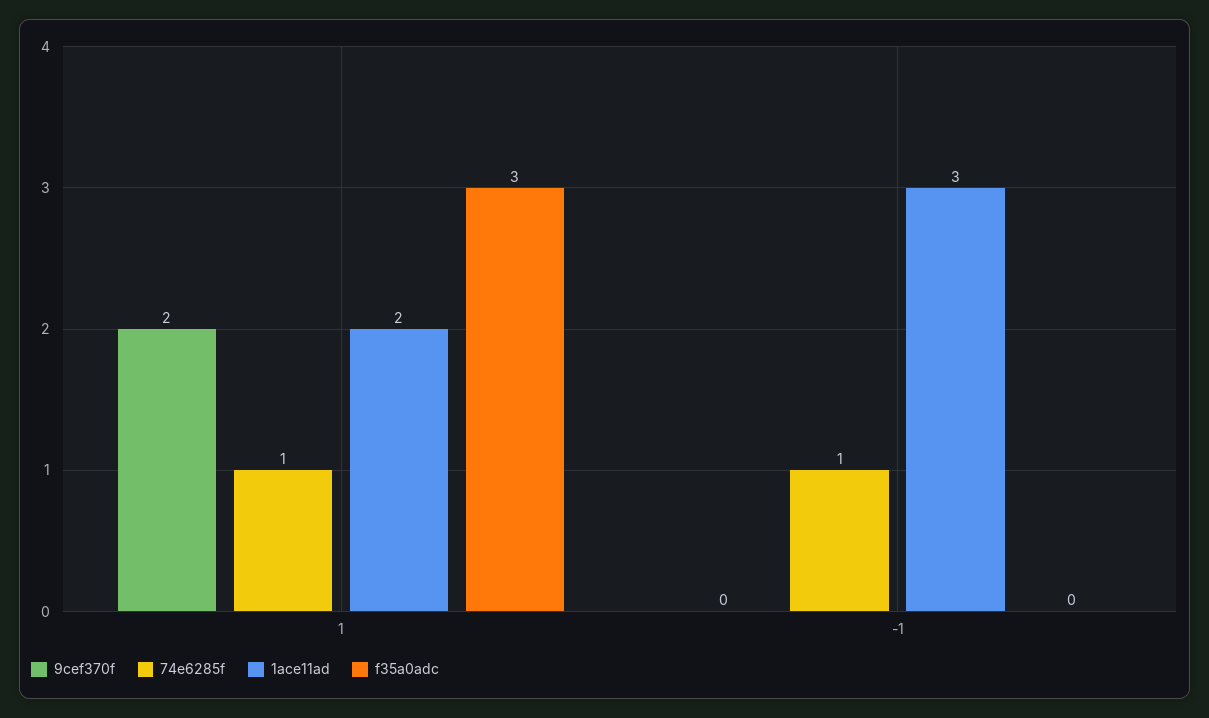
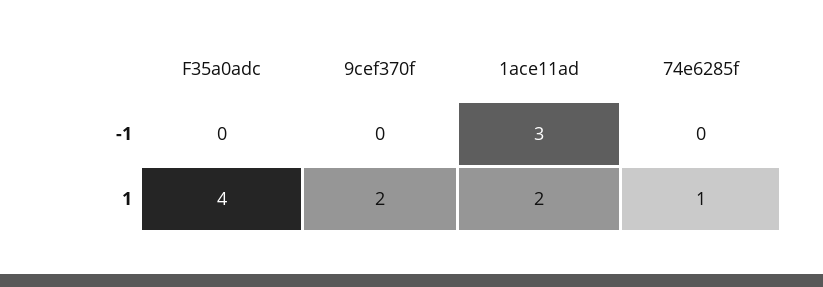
f35a0adc, 1: 3 -> 4
74e6285f, -1: 1 -> 0

